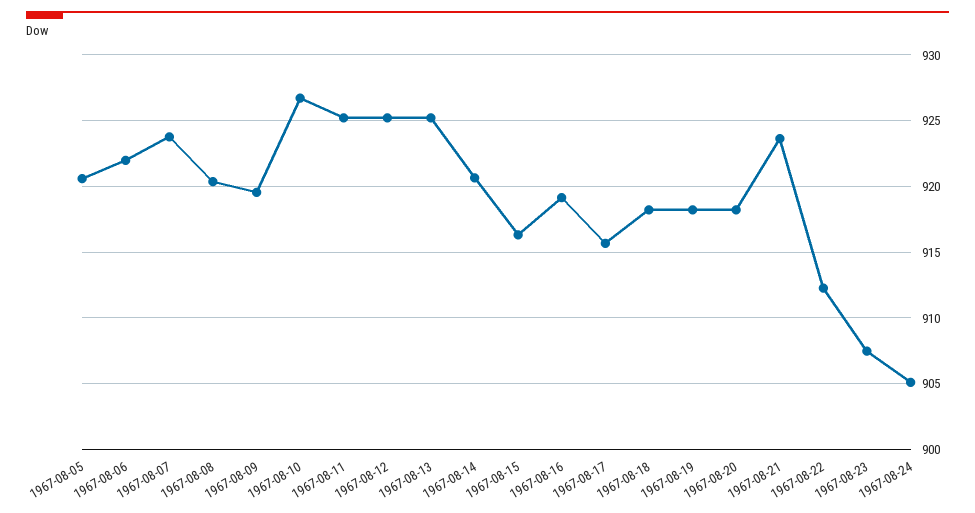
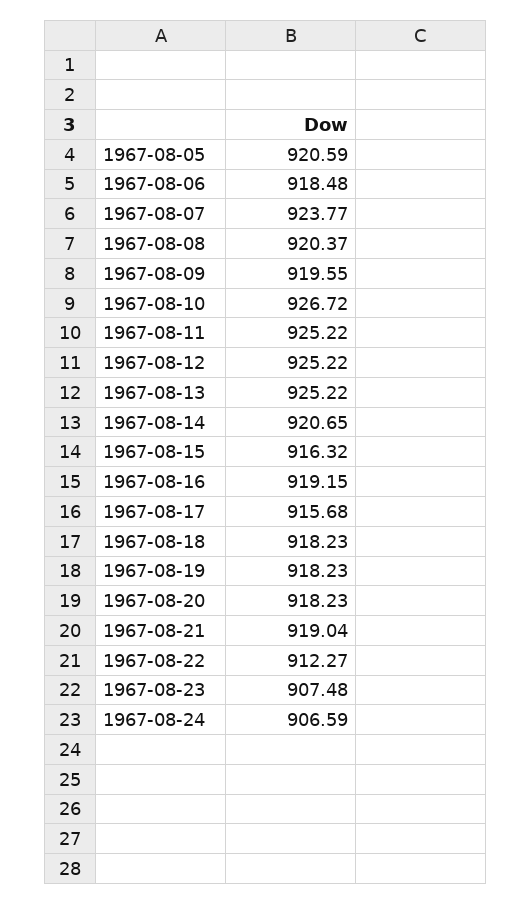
1967-08-06: 922 -> 918.48
1967-08-21: 923.5 -> 919.04
1967-08-24: 905 -> 906.59

